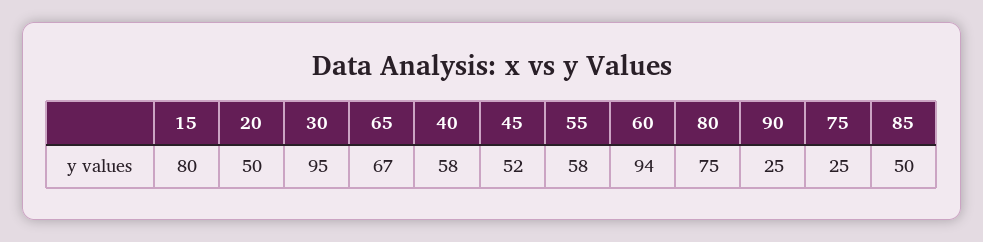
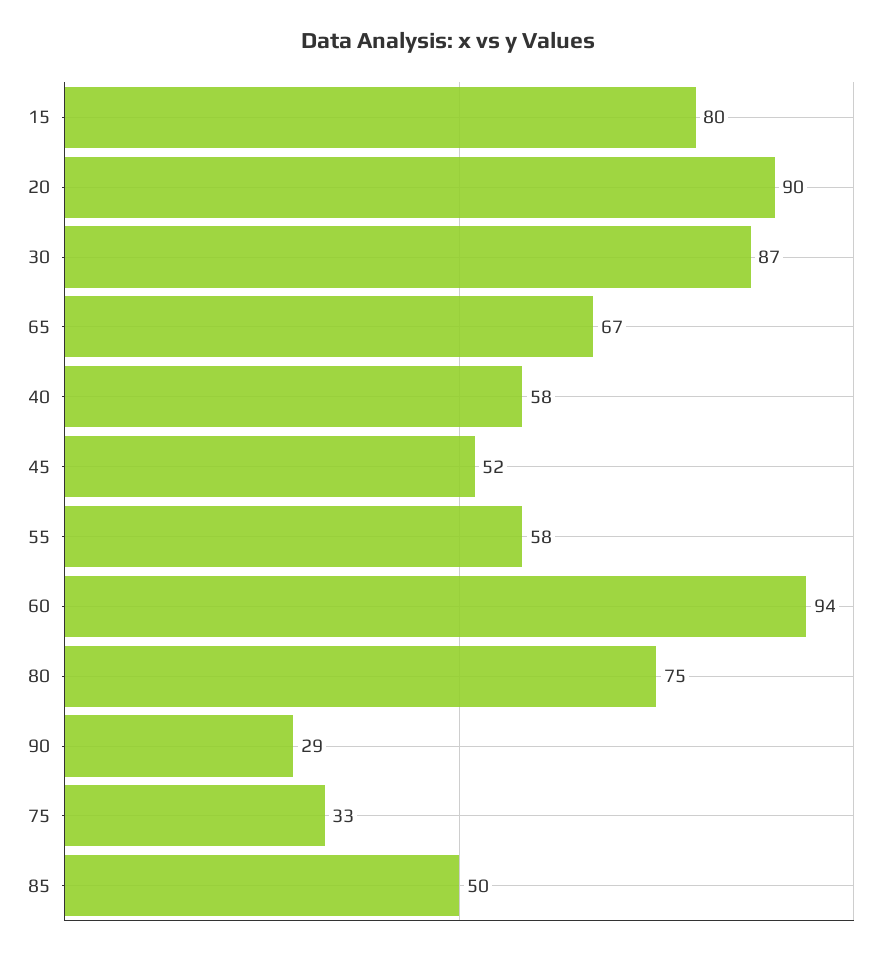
20: 50 -> 90
30: 95 -> 87
90: 25 -> 29
75: 25 -> 33

